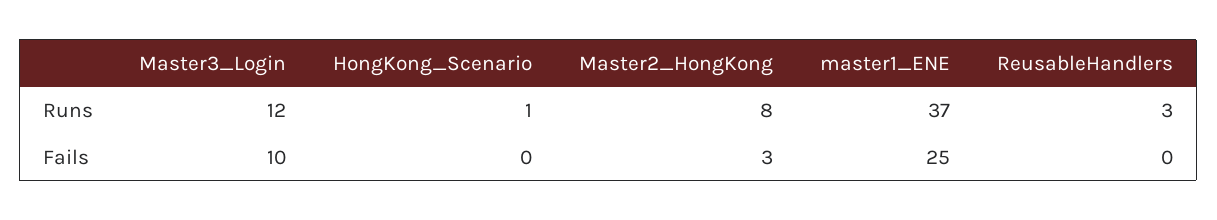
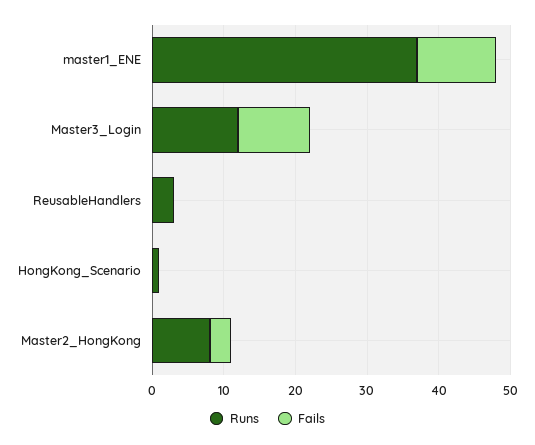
Fails, master1_ENE: 25 -> 10

